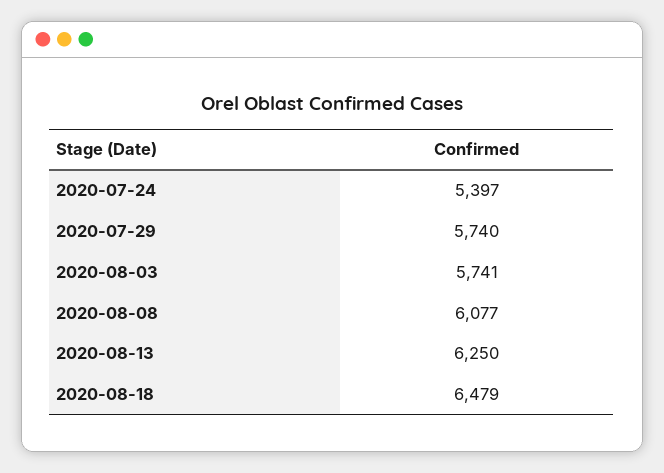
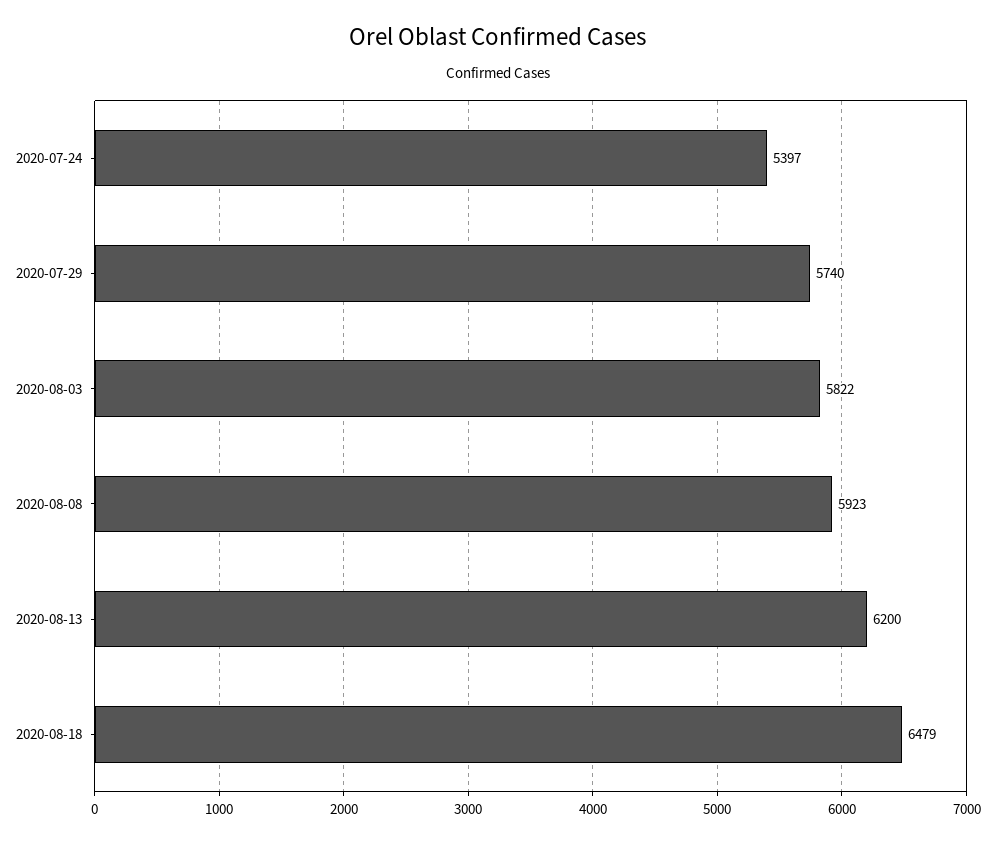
2020-08-03: 5741 -> 5822
2020-08-08: 6077 -> 5923
2020-08-13: 6250 -> 6200

